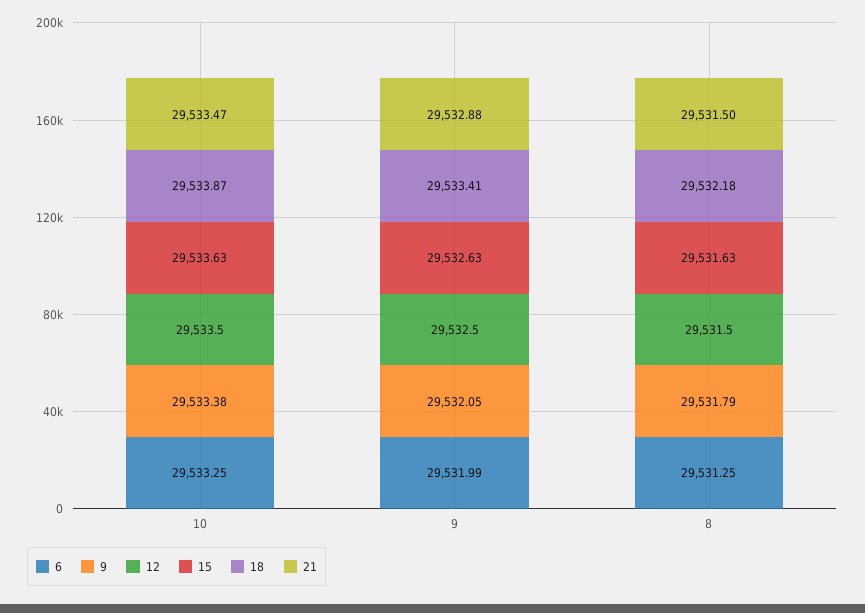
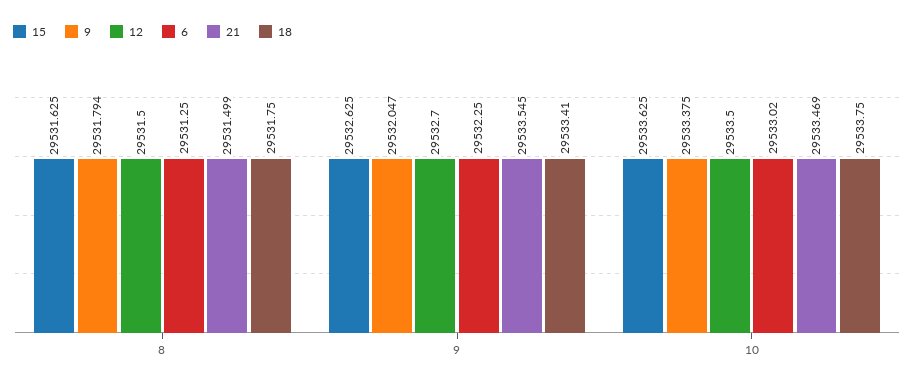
6, 10: 29533.25 -> 29533.02
18, 10: 29533.87 -> 29533.75
6, 9: 29531.99 -> 29532.25
12, 9: 29532.5 -> 29532.7
21, 9: 29532.88 -> 29533.545
18, 8: 29532.18 -> 29531.75

